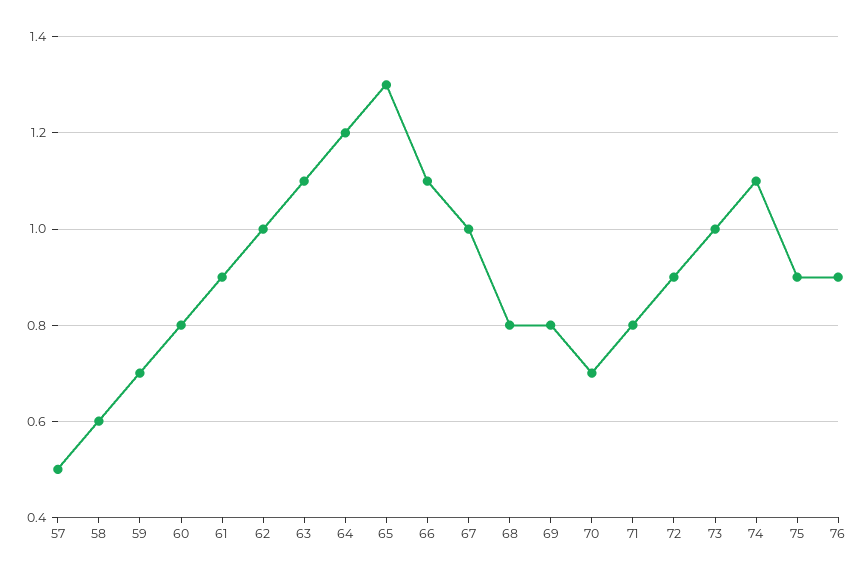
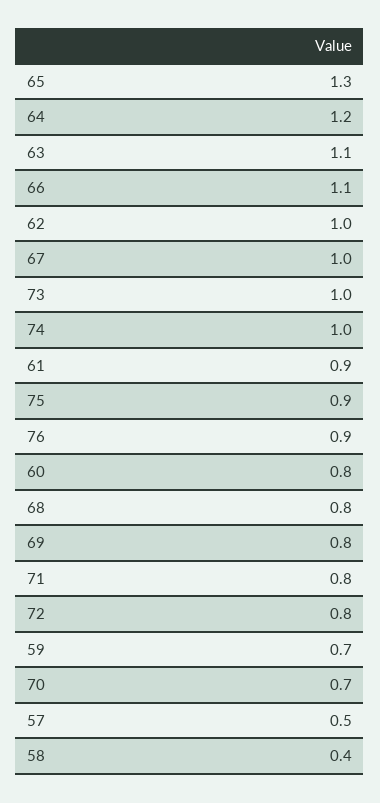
58: 0.6 -> 0.4
72: 0.9 -> 0.8
74: 1.1 -> 1

